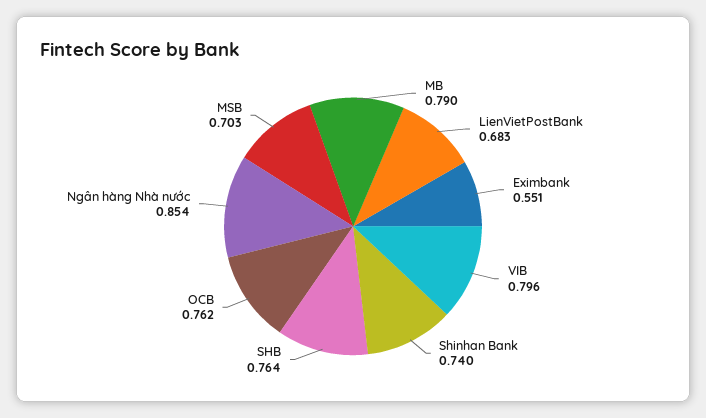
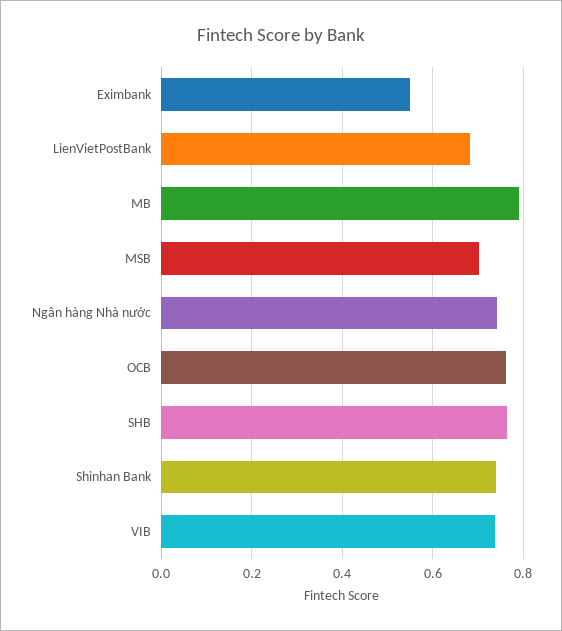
VIB: 0.796 -> 0.74
Ngân hàng Nhà nước: 0.854 -> 0.74

